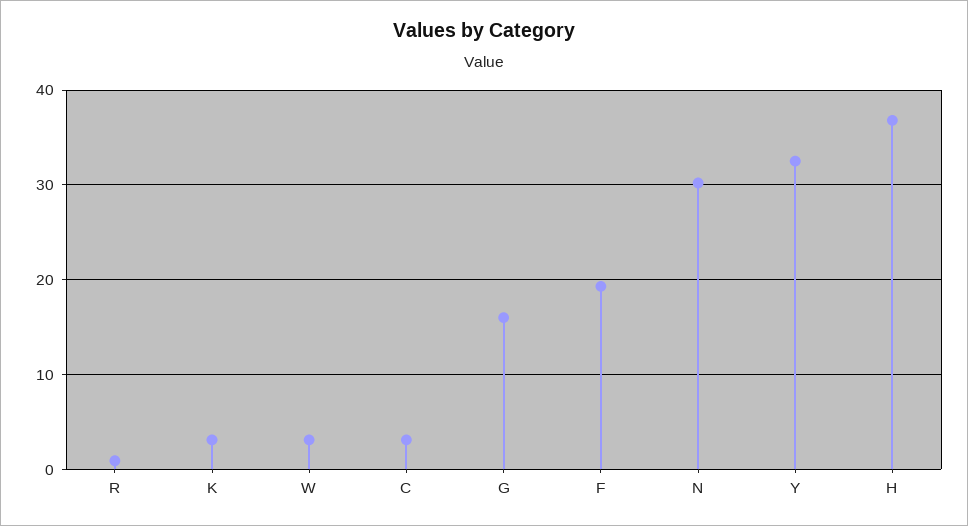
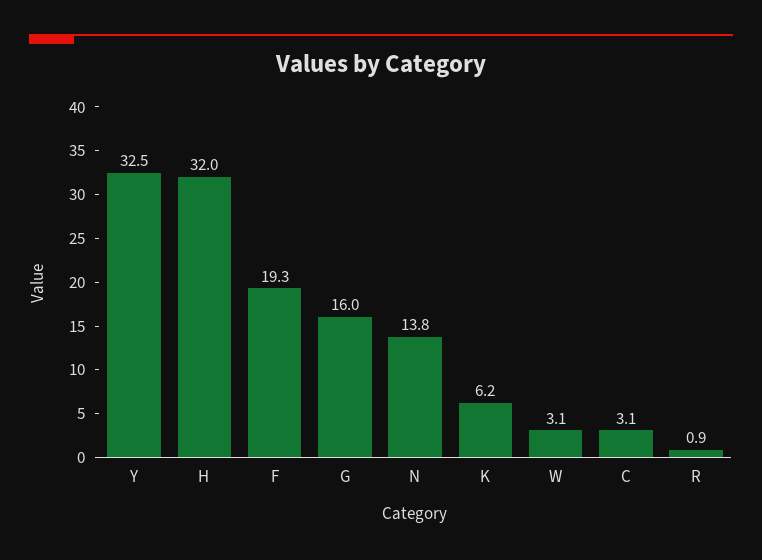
K: 3 -> 6.2
N: 30 -> 13.8
H: 37 -> 32

